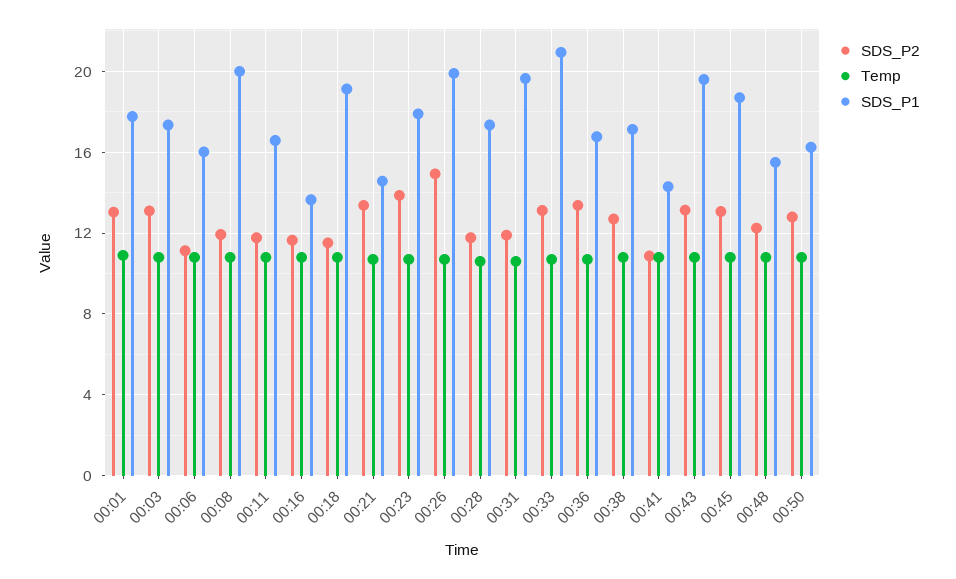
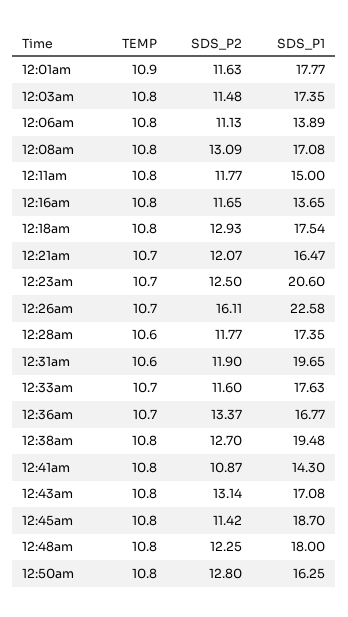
SDS_P2, 00:01: 13 -> 11.63
SDS_P2, 00:03: 13 -> 11.48
SDS_P1, 00:06: 16 -> 13.89
SDS_P2, 00:08: 12 -> 13.09
SDS_P1, 00:08: 20 -> 17.08
SDS_P1, 00:11: 16.5 -> 15
SDS_P2, 00:18: 11.5 -> 12.93
SDS_P1, 00:18: 19 -> 17.54
SDS_P2, 00:21: 13.5 -> 12.07
SDS_P1, 00:21: 14.5 -> 16.47
SDS_P2, 00:23: 14 -> 12.5
SDS_P1, 00:23: 18 -> 20.6
SDS_P2, 00:26: 15 -> 16.11
SDS_P1, 00:26: 20 -> 22.58
SDS_P2, 00:33: 13 -> 11.6
SDS_P1, 00:33: 21 -> 17.63
SDS_P1, 00:38: 17 -> 19.48
SDS_P1, 00:43: 19.5 -> 17.08
SDS_P2, 00:45: 13 -> 11.42
SDS_P1, 00:48: 15.5 -> 18

